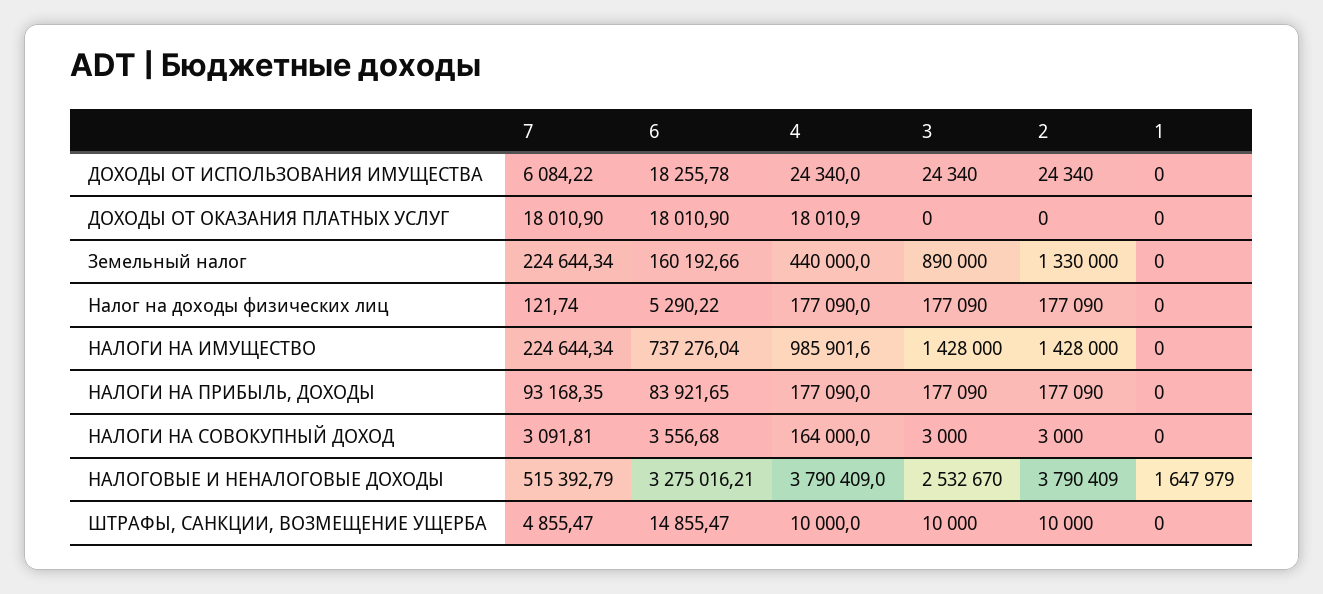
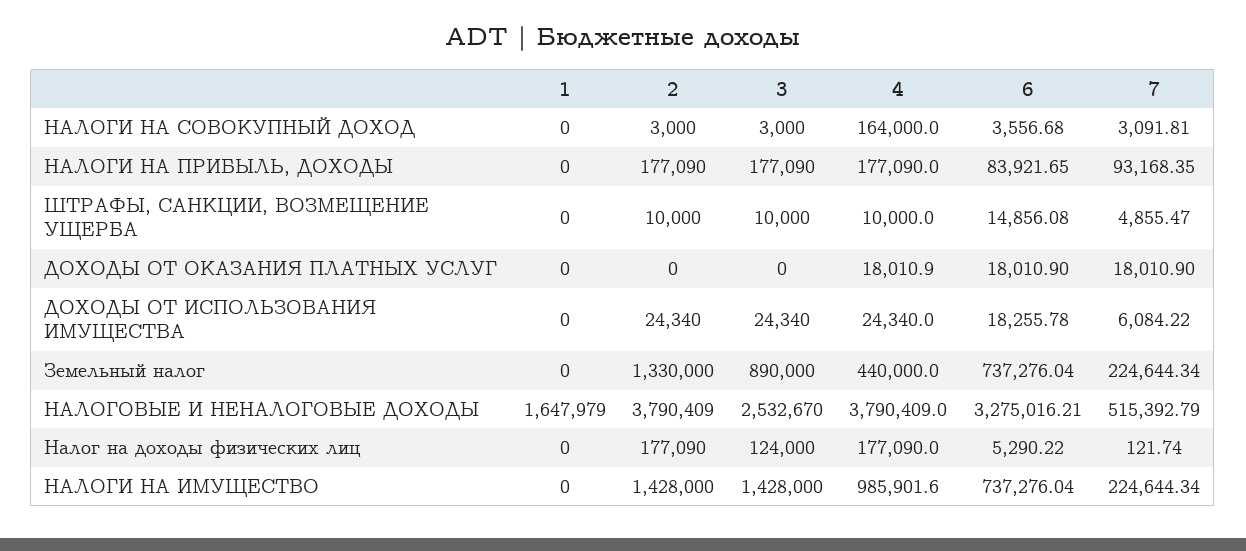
6, Земельный налог: 160192.66 -> 737276.04
3, Налог на доходы физических лиц: 177090 -> 124000
6, ШТРАФЫ, САНКЦИИ, ВОЗМЕЩЕНИЕ УЩЕРБА: 14855.47 -> 14856.08

